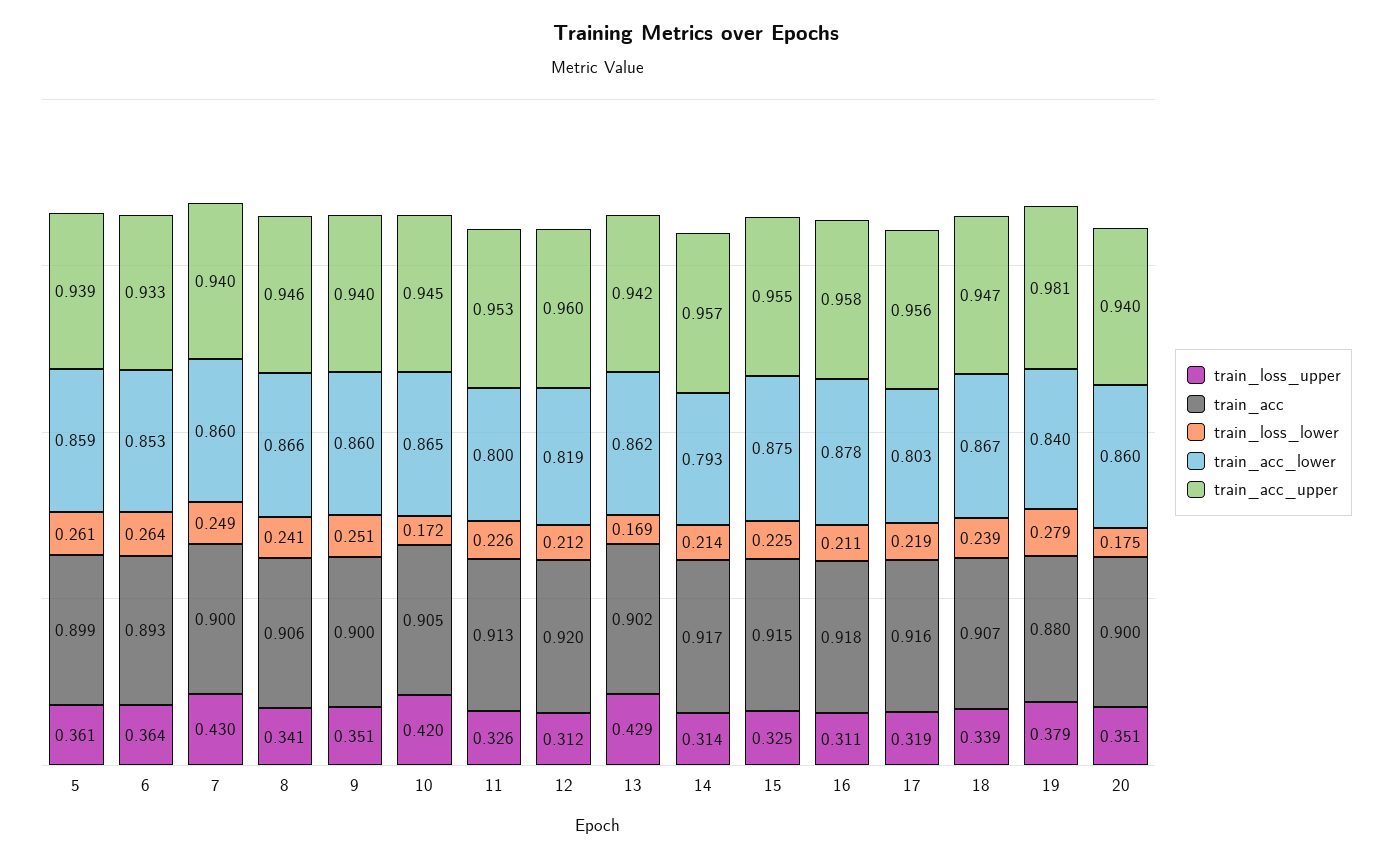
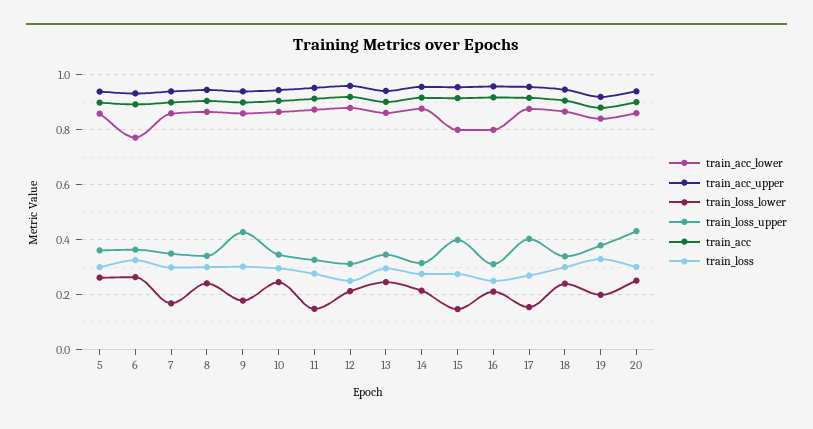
train_acc_lower, 6: 0.853 -> 0.775
train_loss_upper, 7: 0.43 -> 0.35
train_loss_lower, 7: 0.249 -> 0.175
train_loss_upper, 9: 0.351 -> 0.425
train_loss_lower, 9: 0.251 -> 0.175
train_loss_upper, 10: 0.42 -> 0.35
train_loss_lower, 10: 0.172 -> 0.25
train_loss_lower, 11: 0.226 -> 0.15
train_acc_lower, 11: 0.8 -> 0.875
train_acc_lower, 12: 0.819 -> 0.875
train_loss_upper, 13: 0.429 -> 0.35
train_loss_lower, 13: 0.169 -> 0.25
train_acc_lower, 14: 0.793 -> 0.875
train_loss_upper, 15: 0.325 -> 0.4
train_loss_lower, 15: 0.225 -> 0.15
train_acc_lower, 15: 0.875 -> 0.8
train_acc_lower, 16: 0.878 -> 0.8
train_loss_upper, 17: 0.319 -> 0.4
train_loss_lower, 17: 0.219 -> 0.15
train_acc_lower, 17: 0.803 -> 0.875
train_loss_lower, 19: 0.279 -> 0.2
train_acc_upper, 19: 0.981 -> 0.925
train_loss_upper, 20: 0.351 -> 0.425
train_loss_lower, 20: 0.175 -> 0.25
train_loss, 5: none -> 0.3
train_loss, 6: none -> 0.325
train_loss, 7: none -> 0.3
train_loss, 8: none -> 0.3
train_loss, 9: none -> 0.3
train_loss, 10: none -> 0.3
train_loss, 11: none -> 0.275
train_loss, 12: none -> 0.25
train_loss, 13: none -> 0.3
train_loss, 14: none -> 0.275
train_loss, 15: none -> 0.275
train_loss, 16: none -> 0.25
train_loss, 17: none -> 0.275
train_loss, 18: none -> 0.3
train_loss, 19: none -> 0.325
train_loss, 20: none -> 0.3

